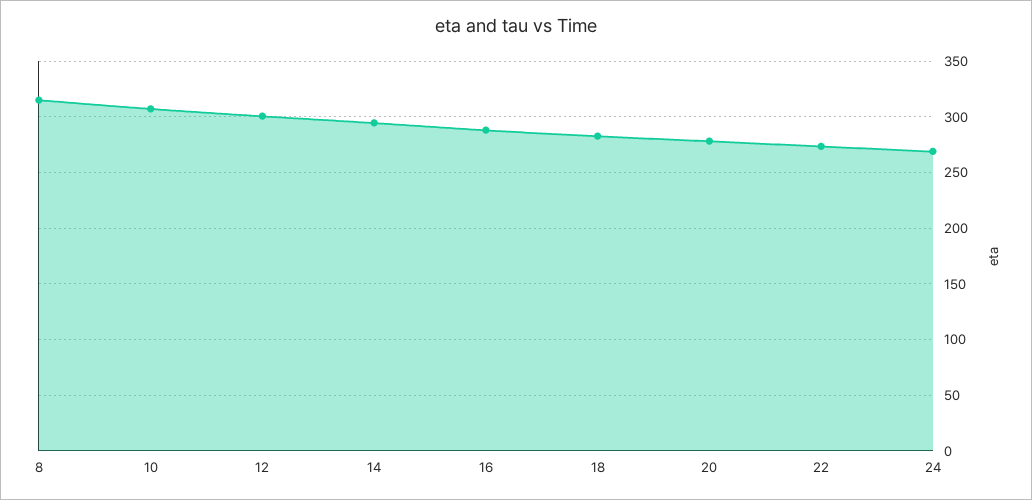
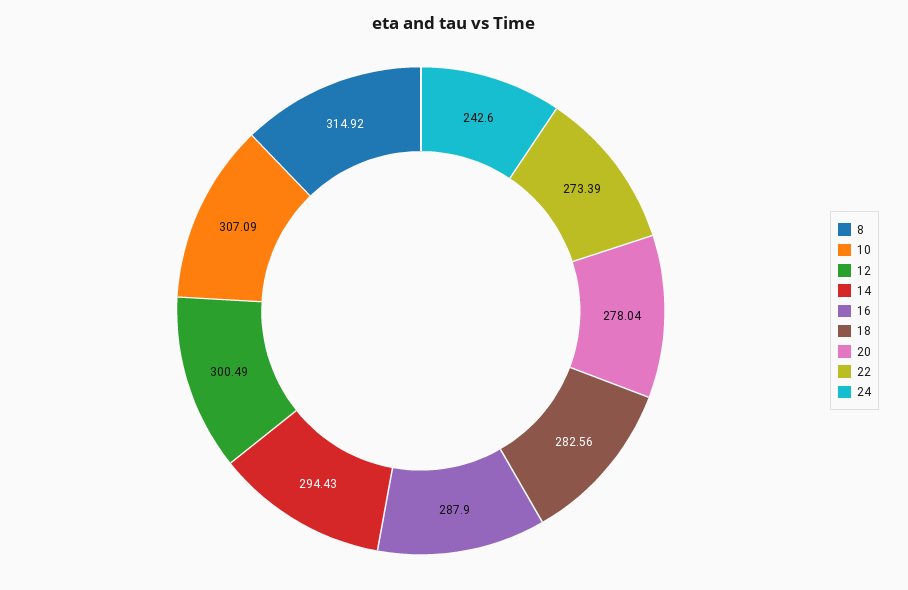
24: 270 -> 242.6

